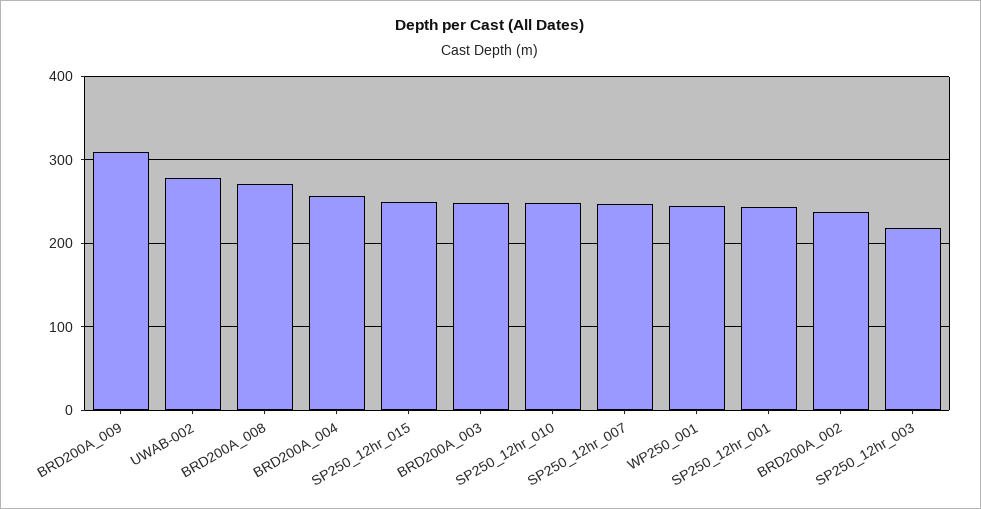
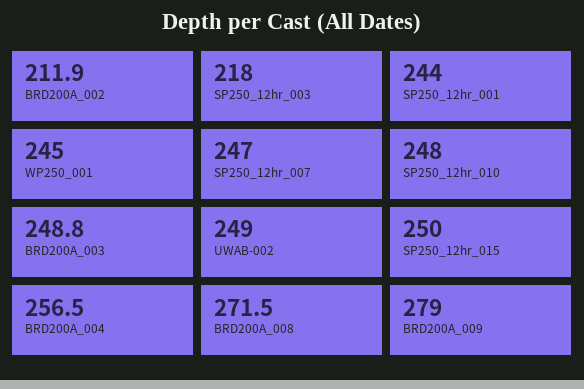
BRD200A_009: 310 -> 279
UWAB-002: 280 -> 249
BRD200A_002: 240 -> 211.9

